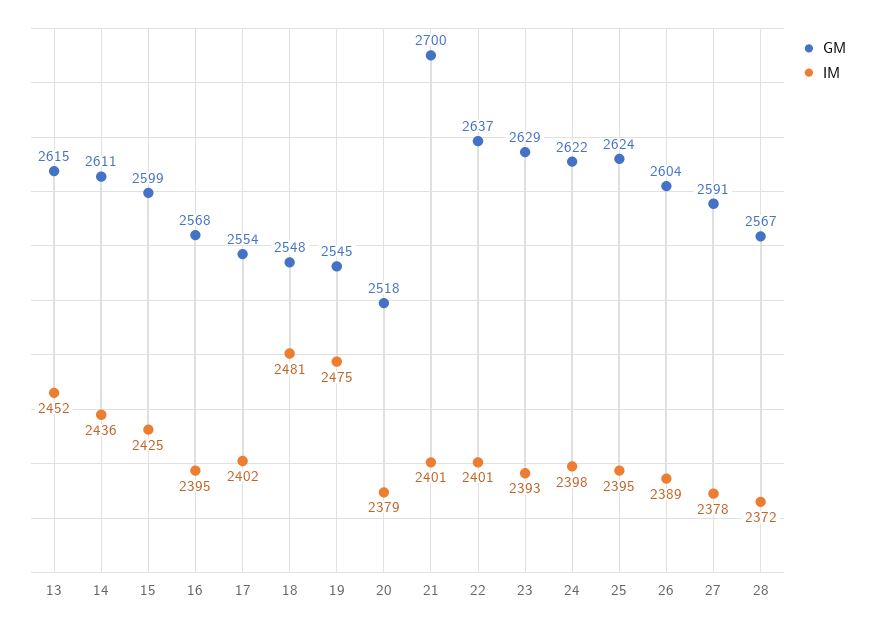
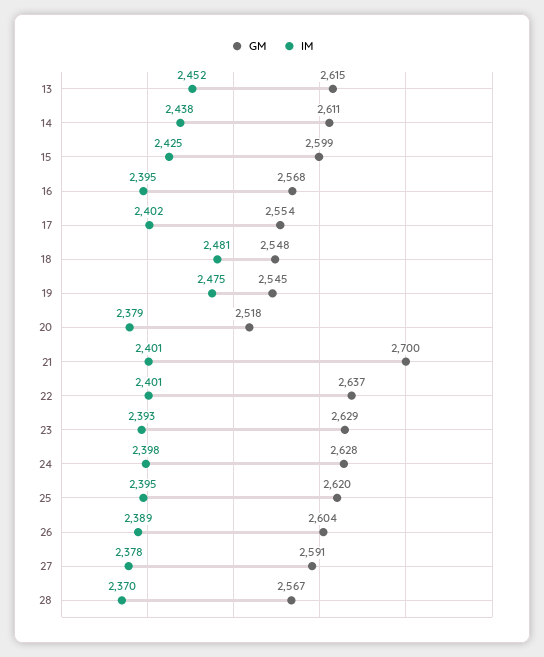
IM, 14: 2436 -> 2438
GM, 24: 2622 -> 2628
GM, 25: 2624 -> 2620
IM, 28: 2372 -> 2370

